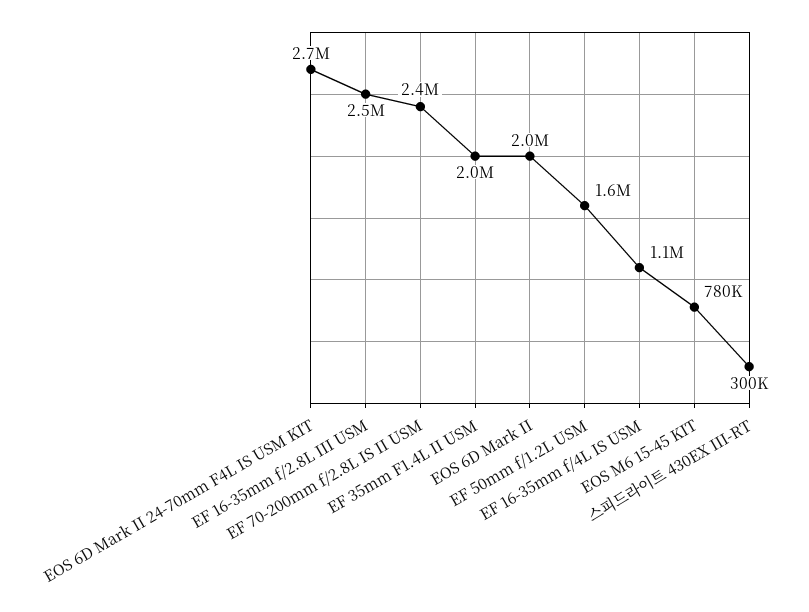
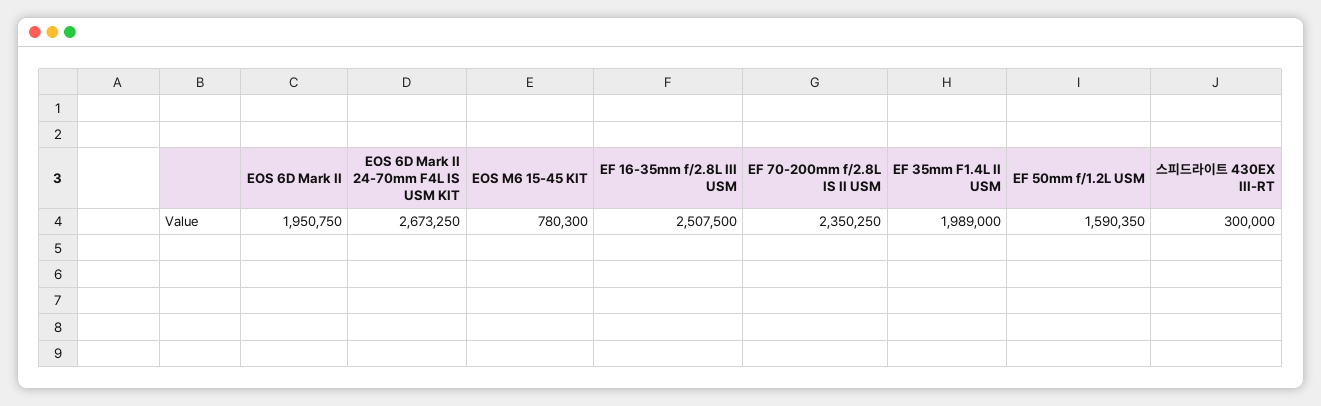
EF 16-35mm f/4L IS USM: 1100000 -> none

